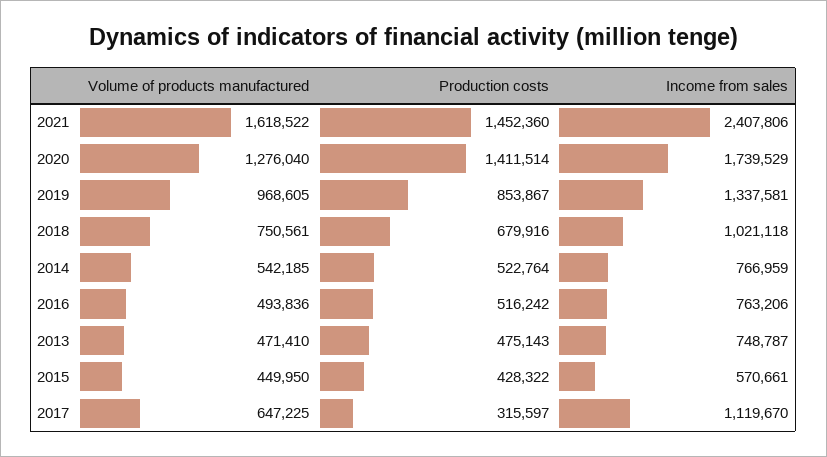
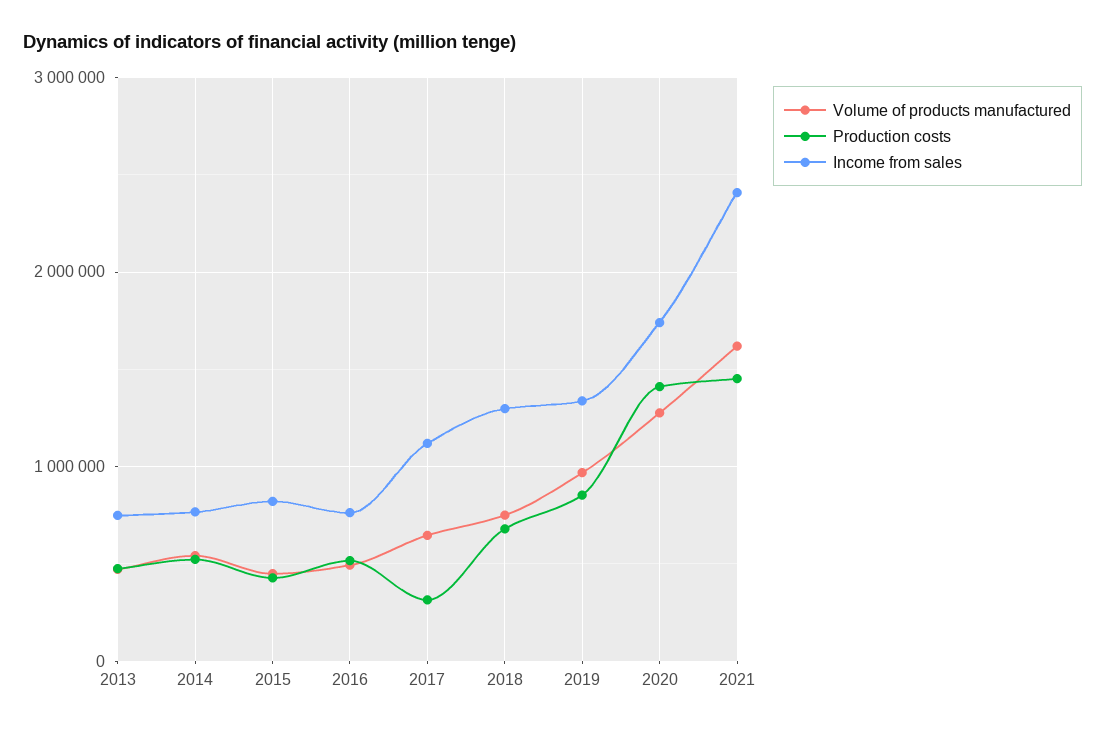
Income from sales, 2018: 1021118 -> 1300000
Income from sales, 2015: 570661 -> 800000

